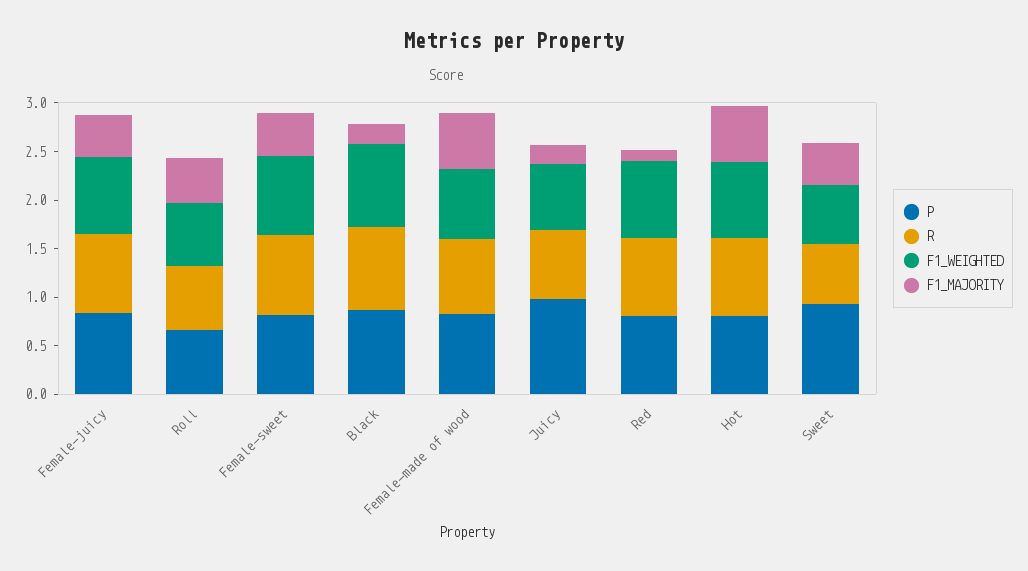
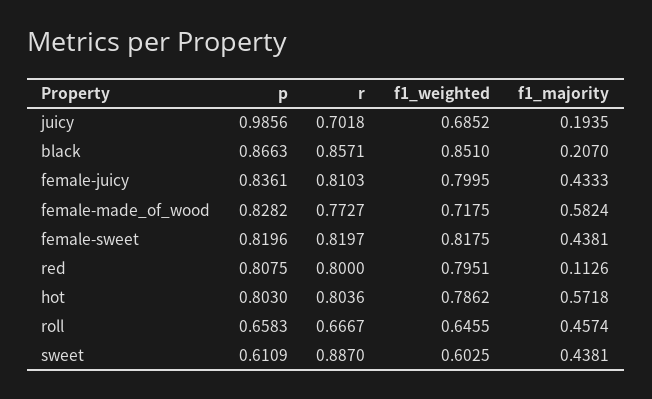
P, Sweet: 0.9 -> 0.6109
R, Sweet: 0.6 -> 0.887

